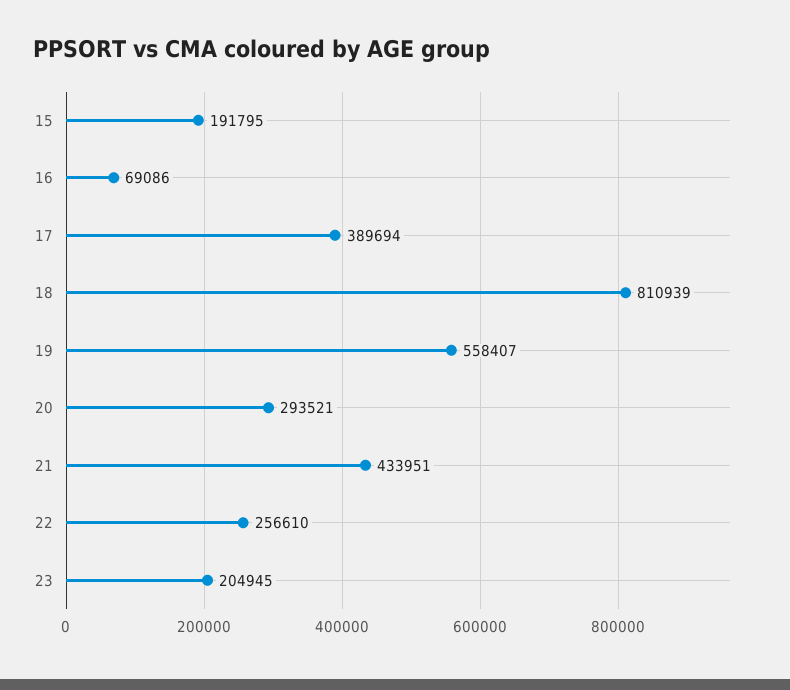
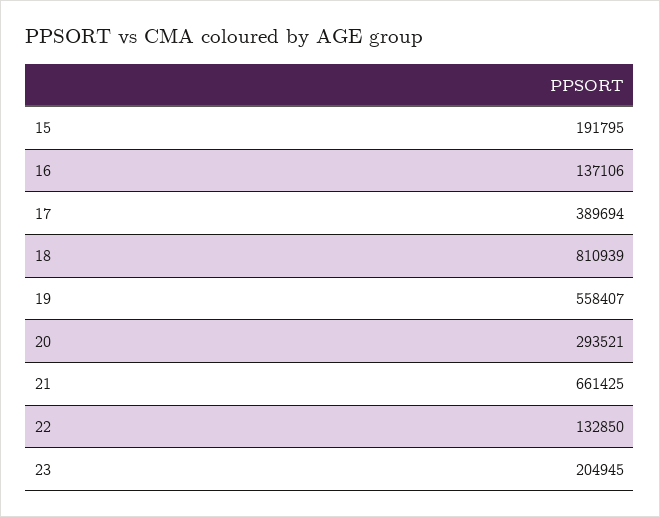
16: 69086 -> 137106
21: 433951 -> 661425
22: 256610 -> 132850

